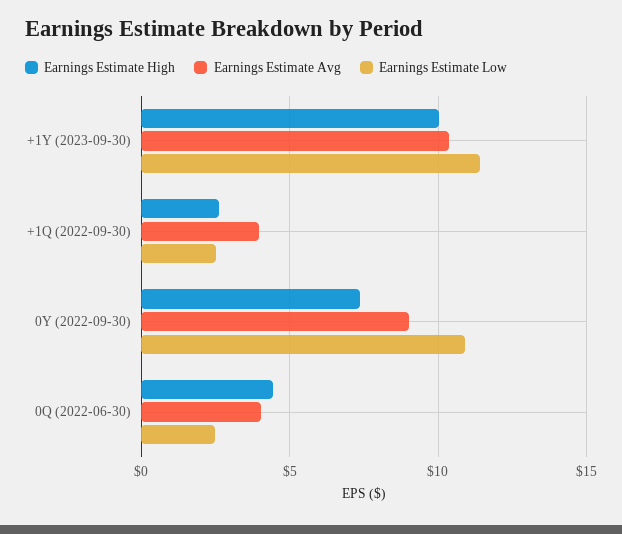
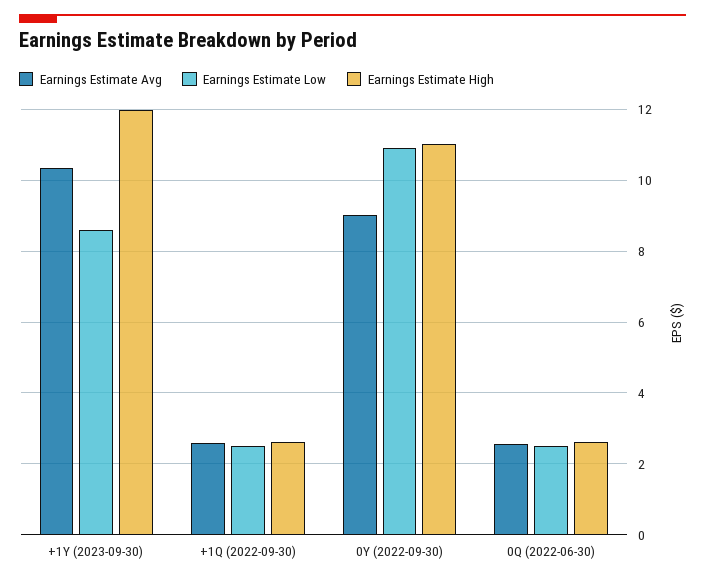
Earnings Estimate High, +1Y (2023-09-30): 10 -> 12
Earnings Estimate Low, +1Y (2023-09-30): 11.5 -> 8.6
Earnings Estimate Avg, +1Q (2022-09-30): 4 -> 2.6
Earnings Estimate High, 0Y (2022-09-30): 7.5 -> 11
Earnings Estimate High, 0Q (2022-06-30): 4.5 -> 2.6
Earnings Estimate Avg, 0Q (2022-06-30): 4 -> 2.6

